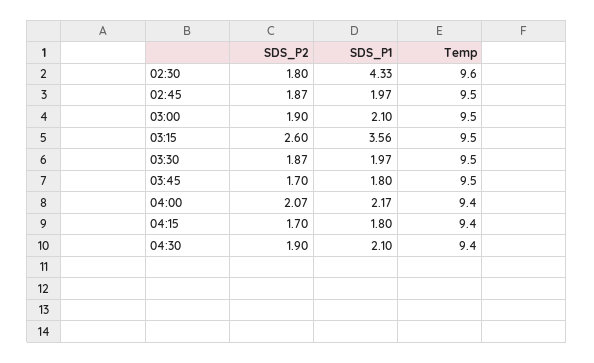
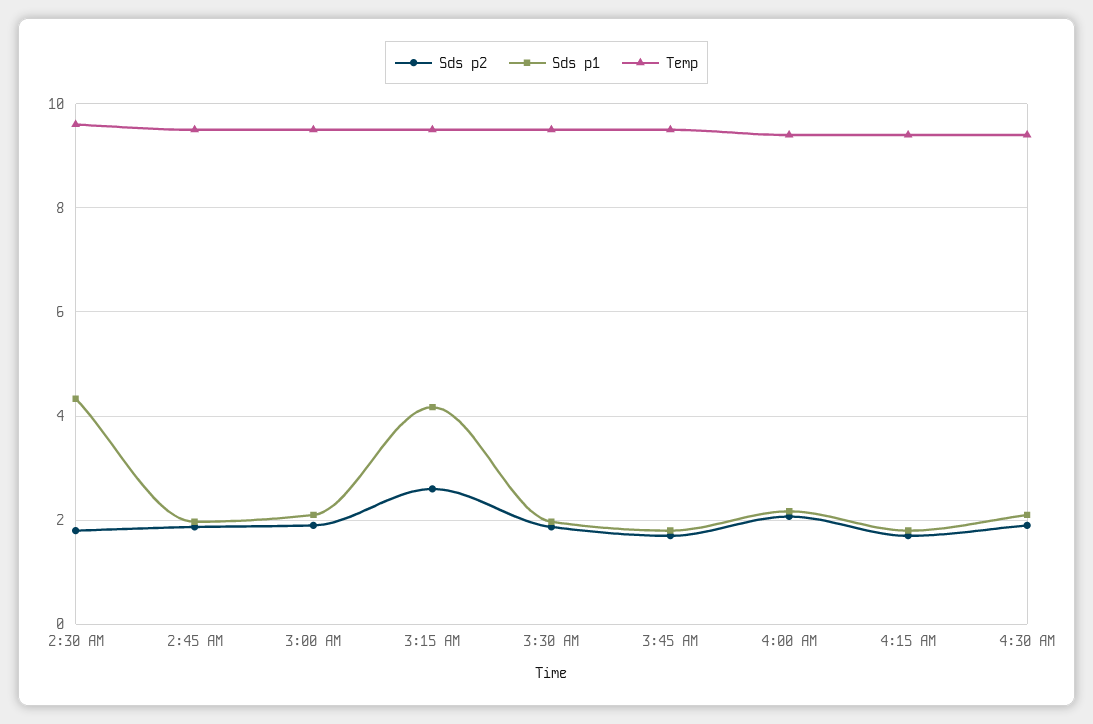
SDS_P1, 03:15: 3.56 -> 4.2

